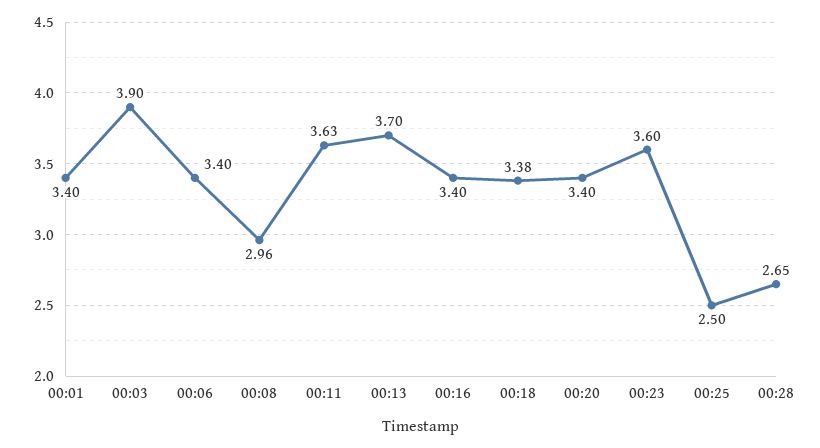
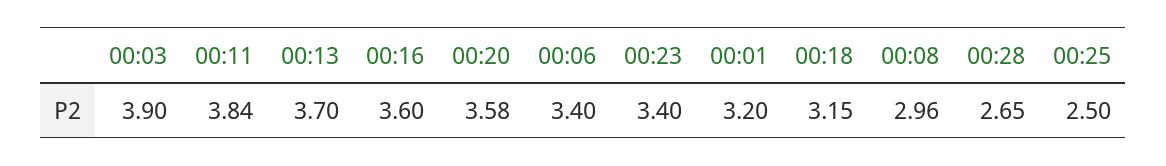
00:01: 3.4 -> 3.2
00:11: 3.63 -> 3.84
00:16: 3.4 -> 3.6
00:18: 3.38 -> 3.15
00:20: 3.4 -> 3.58
00:23: 3.6 -> 3.4

